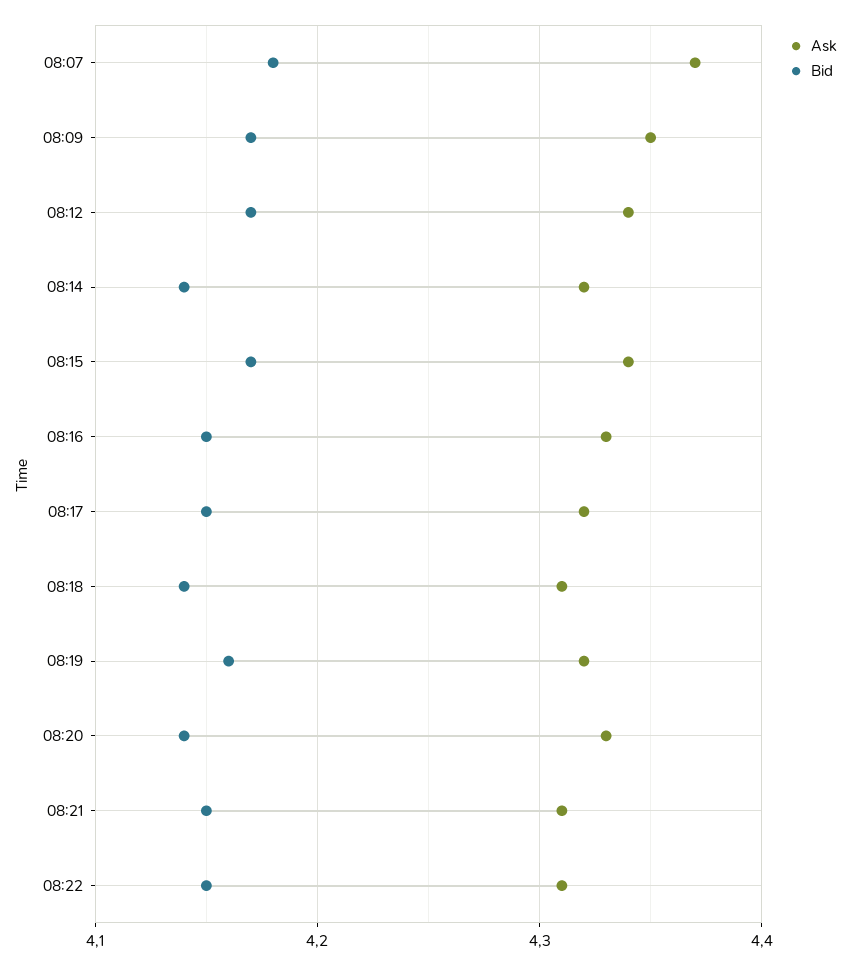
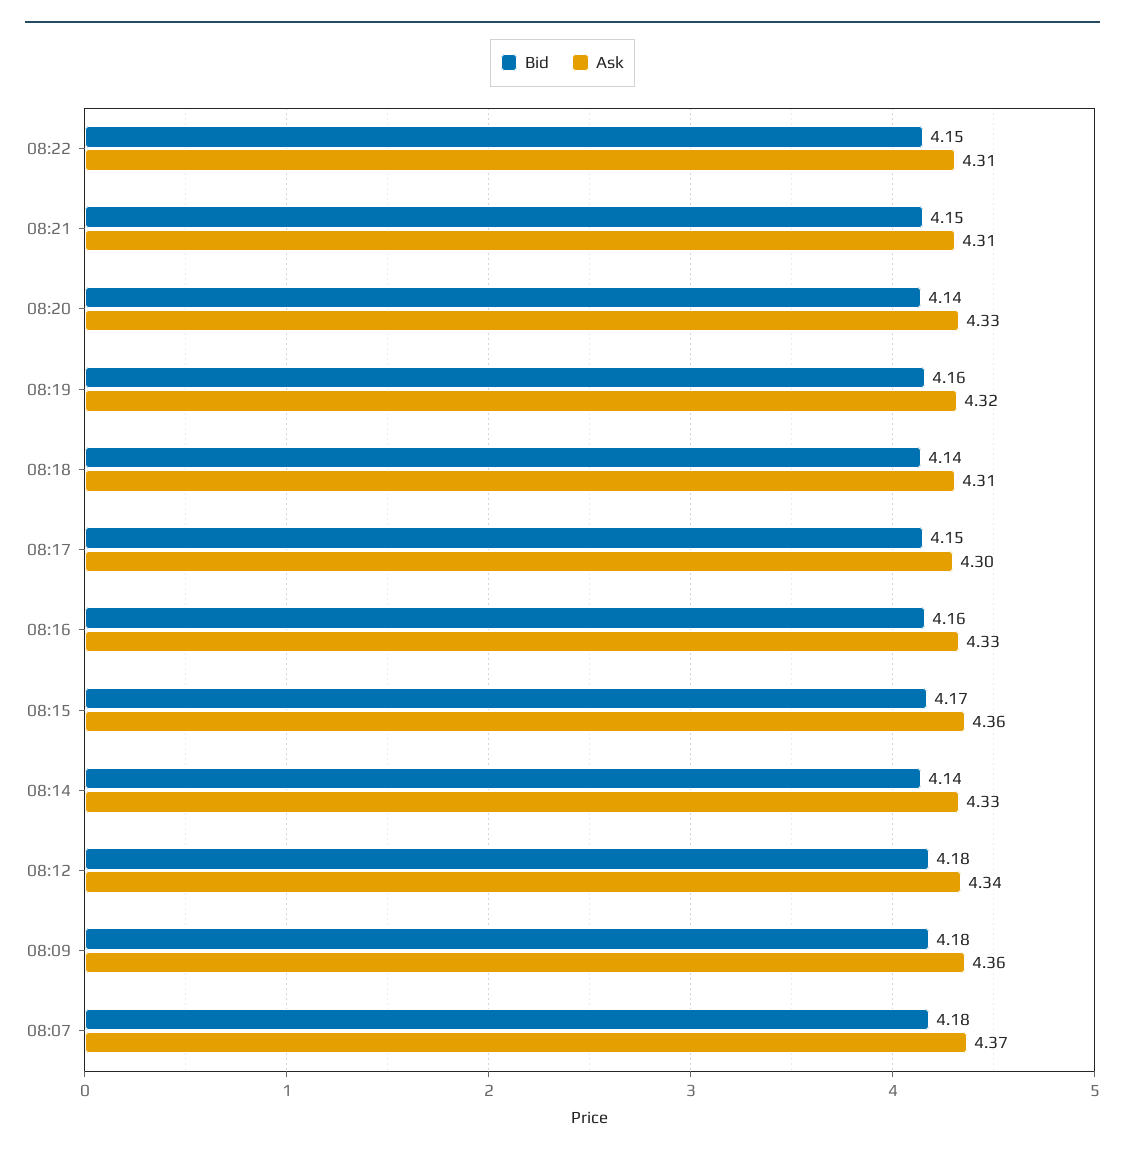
Ask, 08:09: 4.35 -> 4.36
Bid, 08:09: 4.17 -> 4.18
Bid, 08:12: 4.17 -> 4.18
Ask, 08:14: 4.32 -> 4.33
Ask, 08:15: 4.34 -> 4.36
Bid, 08:16: 4.15 -> 4.16
Ask, 08:17: 4.32 -> 4.3

